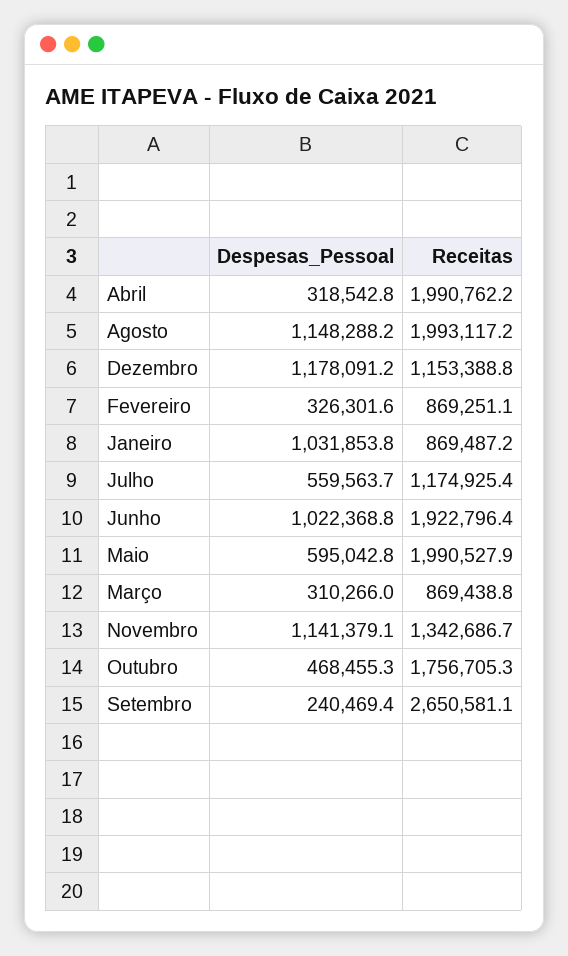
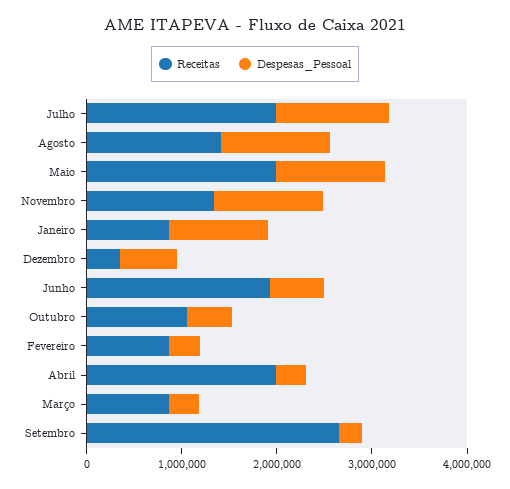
Receitas, Agosto: 1993117.2 -> 1400000
Despesas_Pessoal, Dezembro: 1178091.2 -> 600000
Receitas, Dezembro: 1153388.8 -> 400000
Despesas_Pessoal, Julho: 559563.7 -> 1200000
Receitas, Julho: 1174925.4 -> 2000000
Despesas_Pessoal, Junho: 1022368.8 -> 600000
Despesas_Pessoal, Maio: 595042.8 -> 1200000
Receitas, Outubro: 1756705.3 -> 1000000

